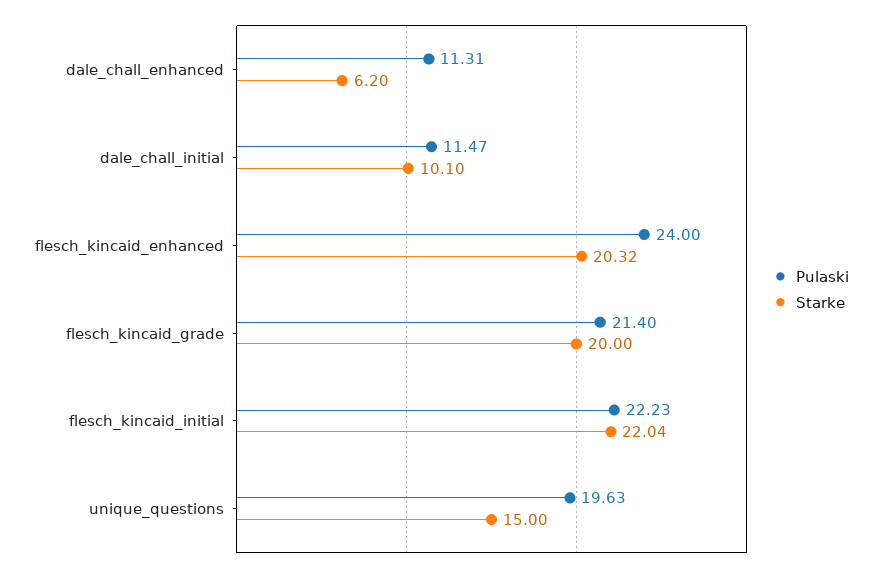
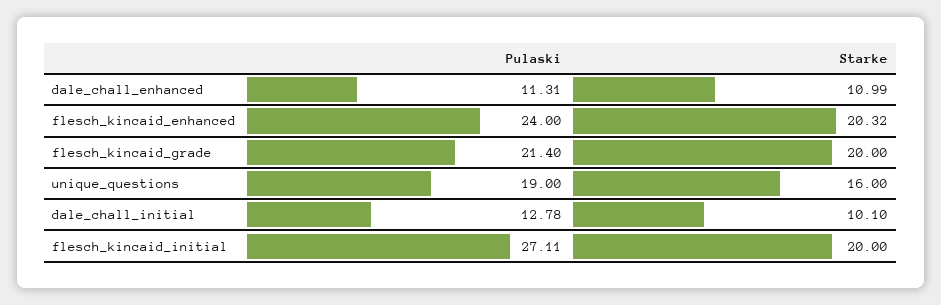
Starke, dale_chall_enhanced: 6.2 -> 10.99
Pulaski, dale_chall_initial: 11.47 -> 12.78
Pulaski, flesch_kincaid_initial: 22.23 -> 27.11
Starke, flesch_kincaid_initial: 22.04 -> 20
Pulaski, unique_questions: 19.63 -> 19
Starke, unique_questions: 15 -> 16

